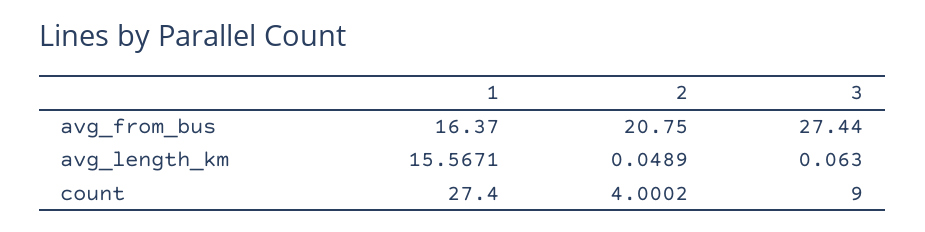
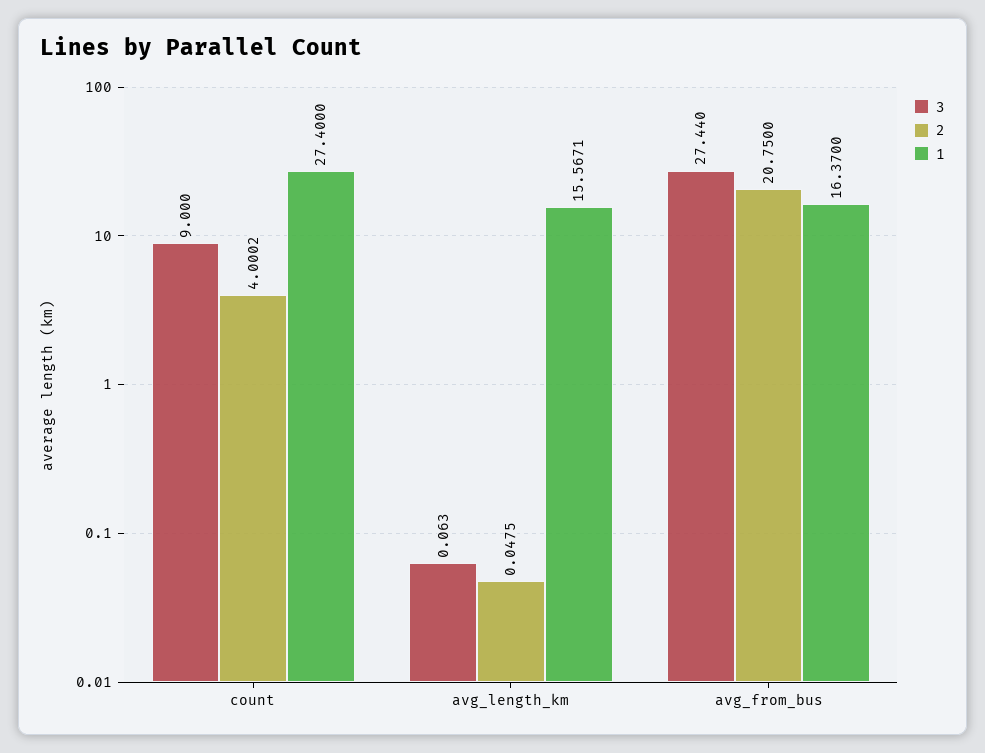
2, avg_length_km: 0.0489 -> 0.0475

